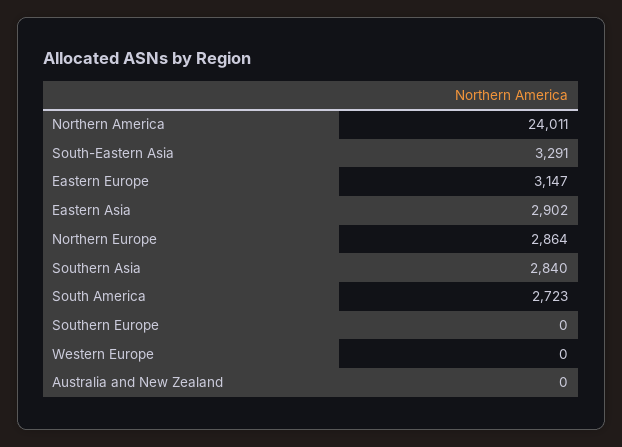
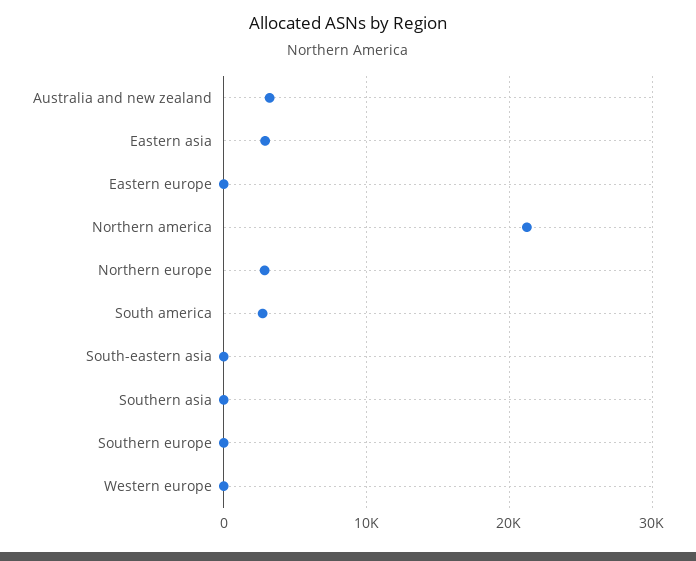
Northern America: 24011 -> 21000
South-Eastern Asia: 3291 -> 0
Eastern Europe: 3147 -> 0
Southern Asia: 2840 -> 0
Australia and New Zealand: 0 -> 3000

